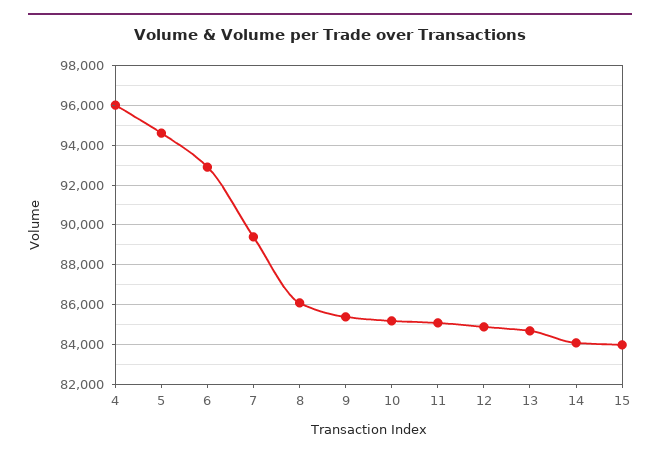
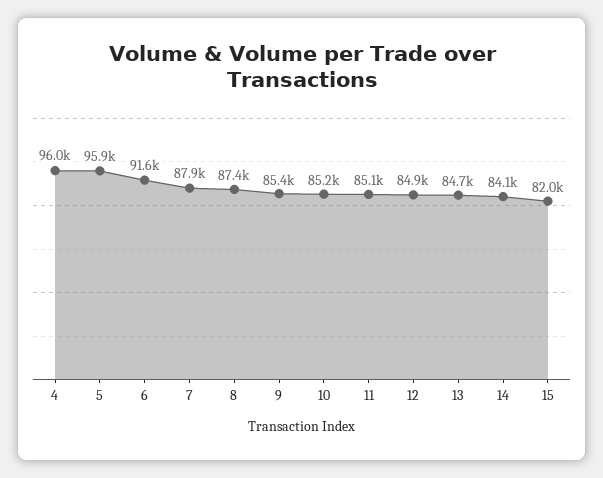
5: 94500 -> 95900
6: 93000 -> 91600
7: 89500 -> 87900
8: 86000 -> 87400
15: 84000 -> 82000

